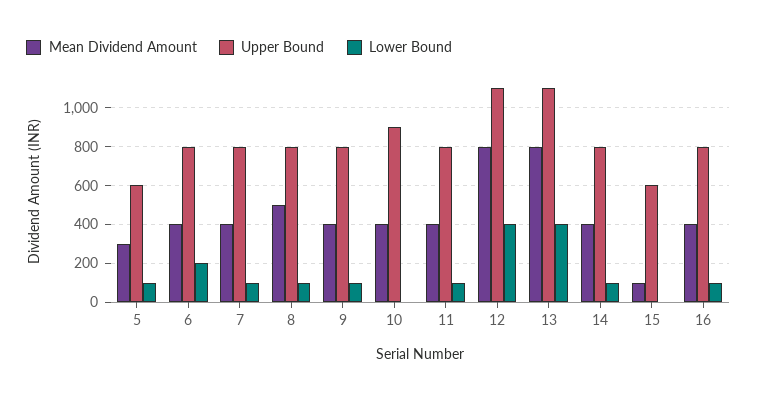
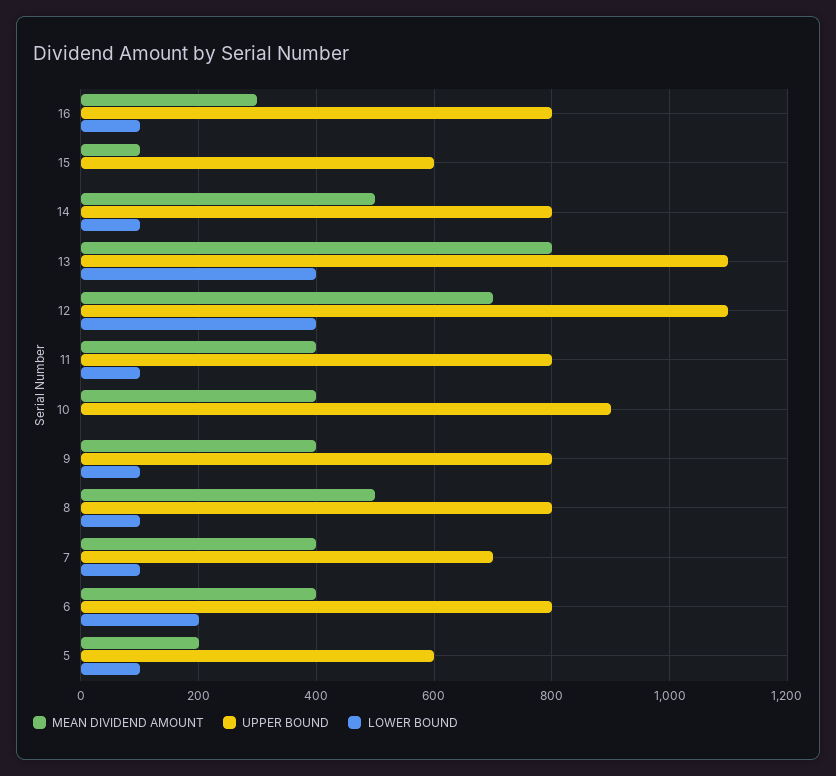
Mean Dividend Amount, 5: 300 -> 200
Upper Bound, 7: 800 -> 700
Mean Dividend Amount, 12: 800 -> 700
Mean Dividend Amount, 14: 400 -> 500
Mean Dividend Amount, 16: 400 -> 300

